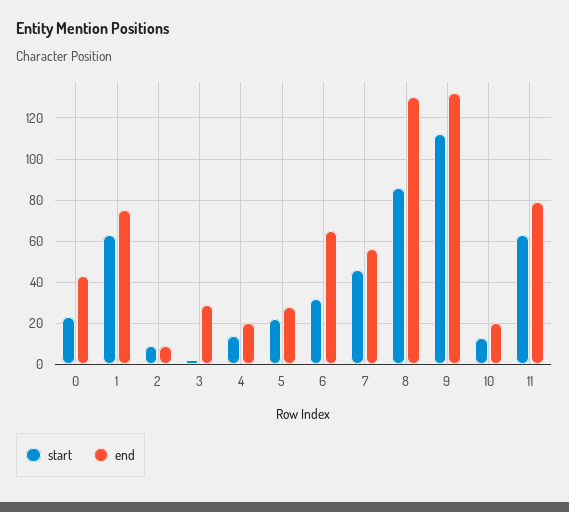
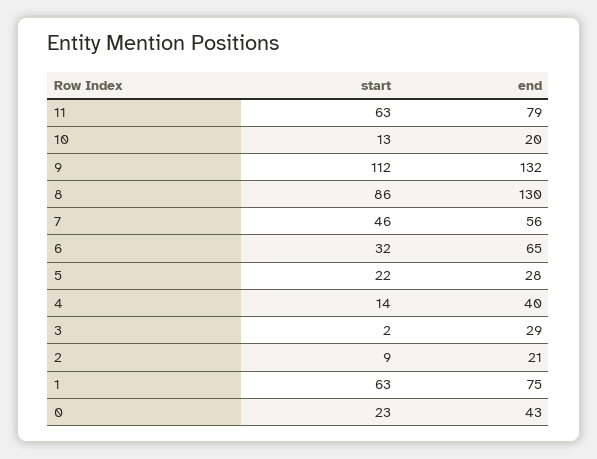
end, 2: 10 -> 21
end, 4: 20 -> 40

